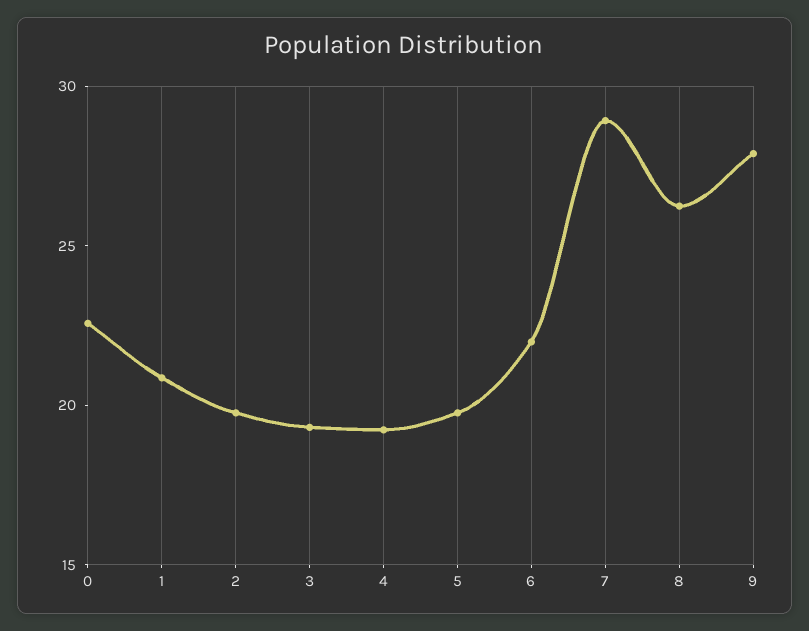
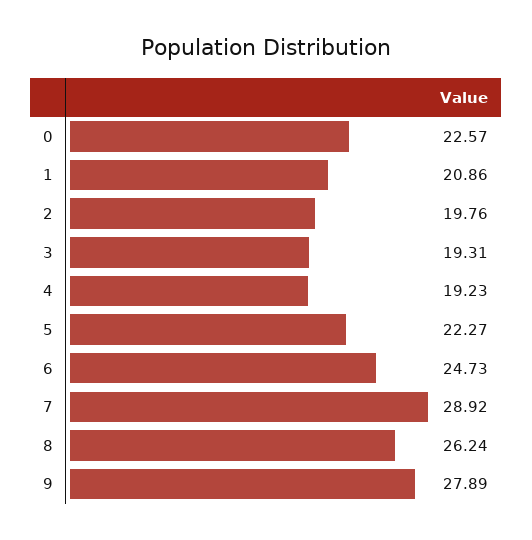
5: 20 -> 22.27
6: 22 -> 24.73

